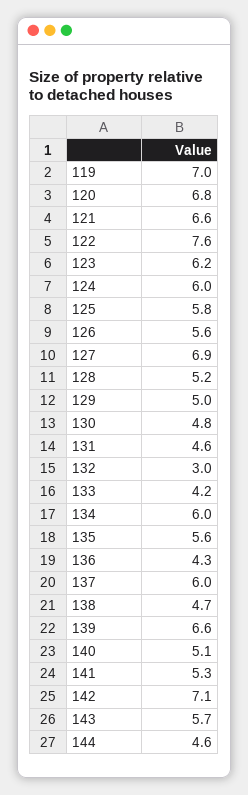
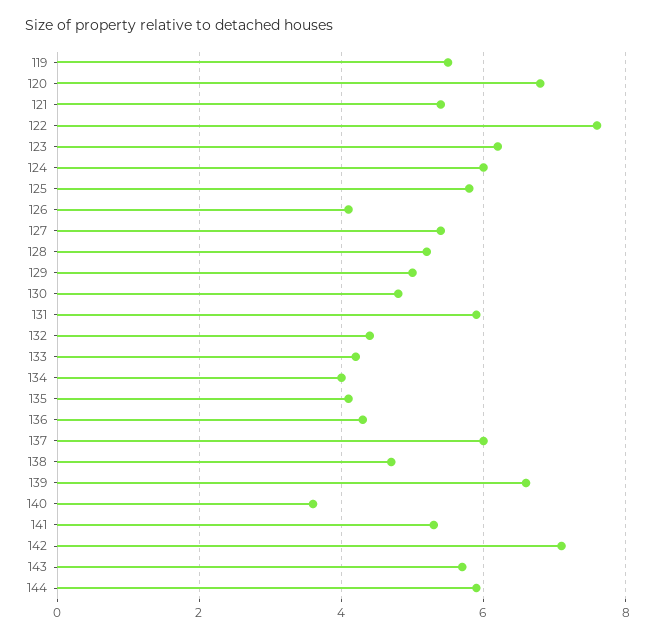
119: 7 -> 5.5
121: 6.6 -> 5.5
126: 5.6 -> 4
127: 6.9 -> 5.5
131: 4.6 -> 6
132: 3 -> 4.5
134: 6 -> 4
135: 5.6 -> 4
140: 5.1 -> 3.5
144: 4.6 -> 6

